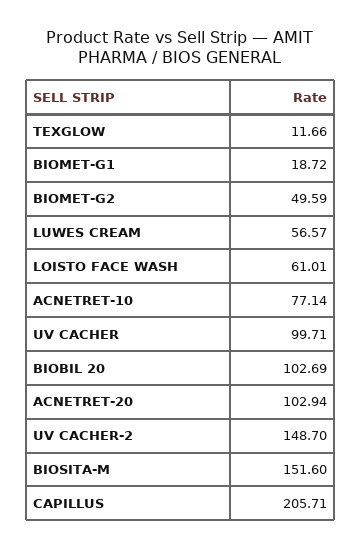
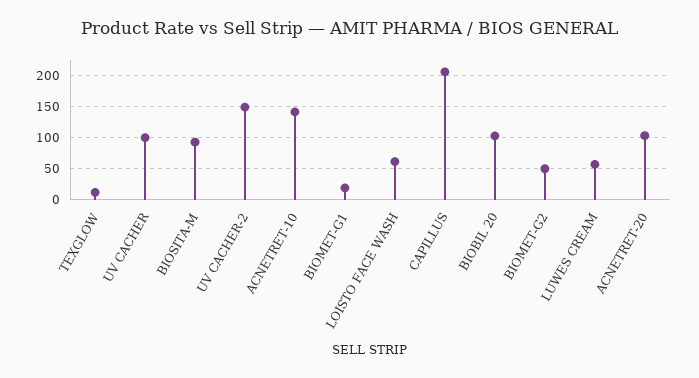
ACNETRET-10: 77.14 -> 140
BIOSITA-M: 151.6 -> 90

